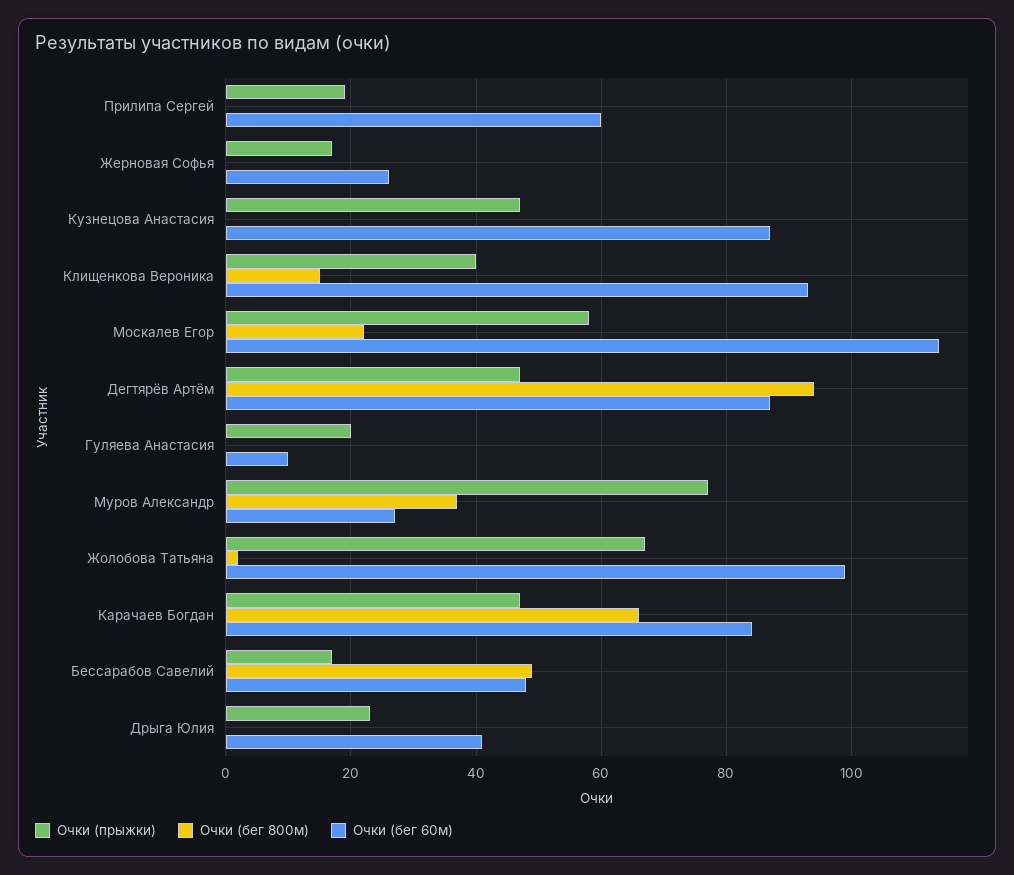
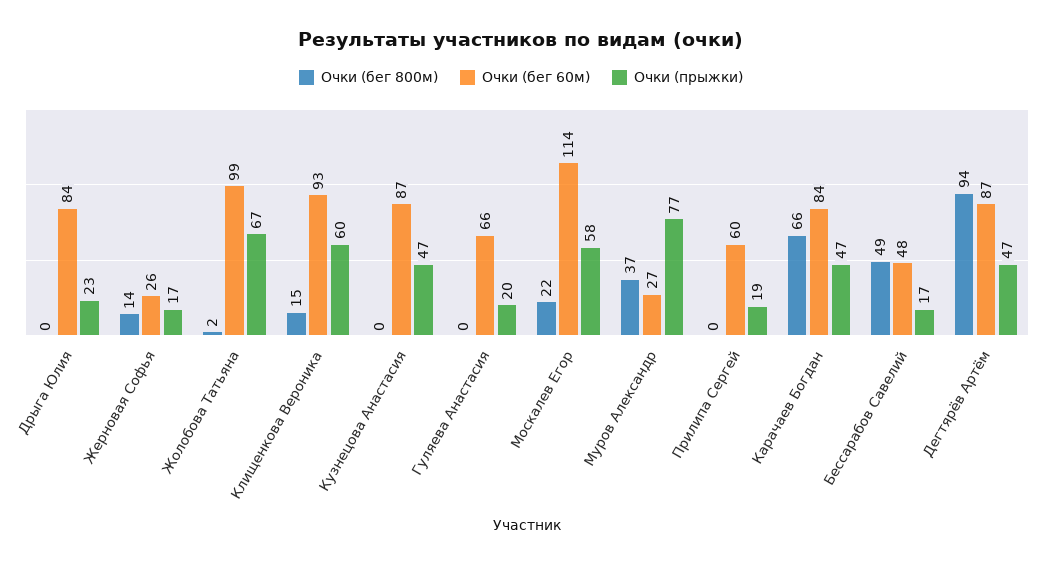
Очки (бег 800м), Жерновая Софья: 0 -> 14
Очки (прыжки), Клищенкова Вероника: 40 -> 60
Очки (бег 60м), Гуляева Анастасия: 10 -> 66
Очки (бег 60м), Дрыга Юлия: 40 -> 84

